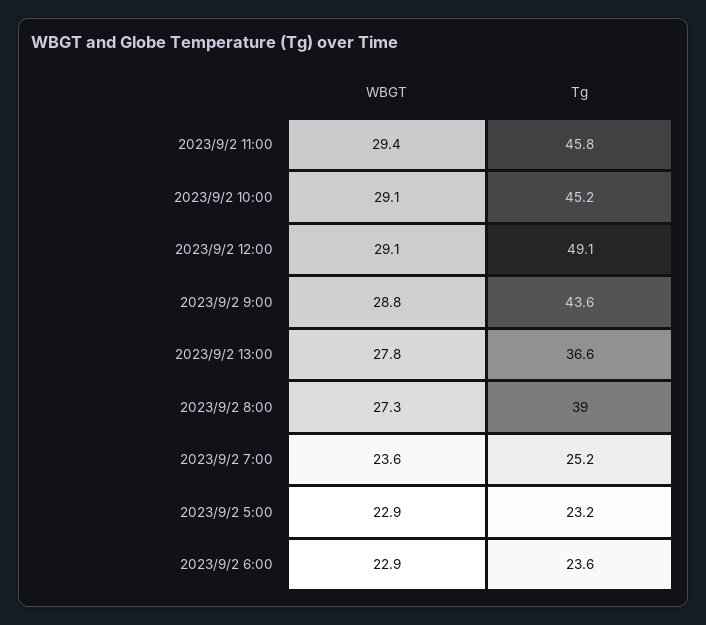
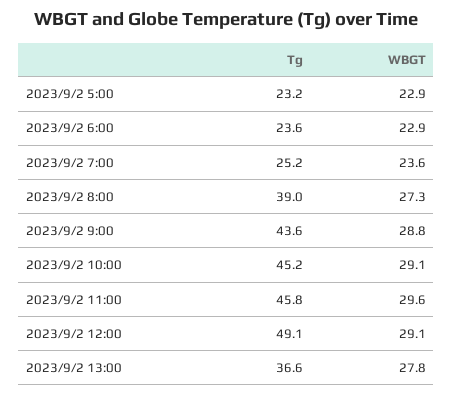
WBGT, 2023/9/2 11:00: 29.4 -> 29.6

